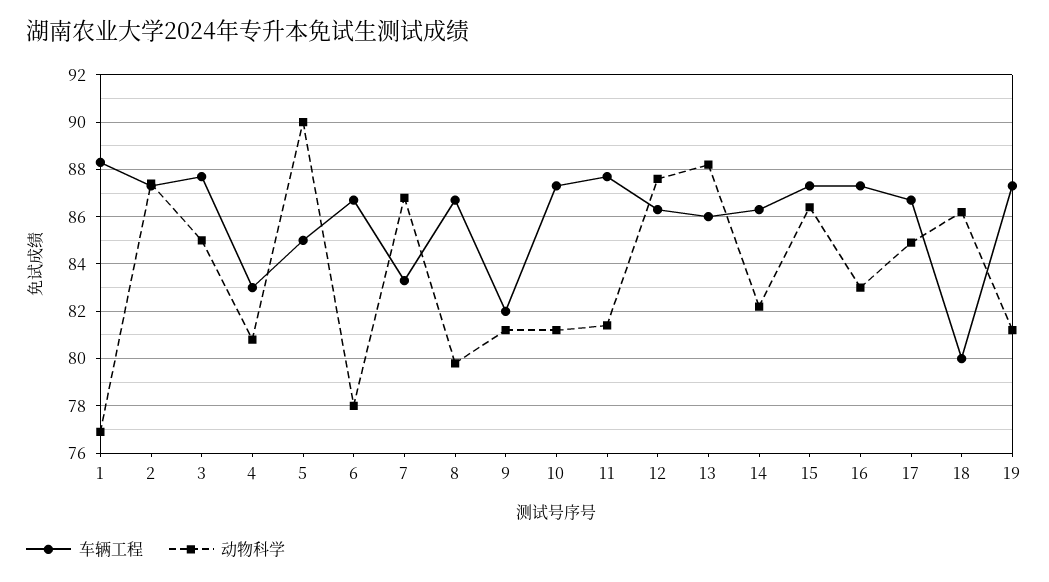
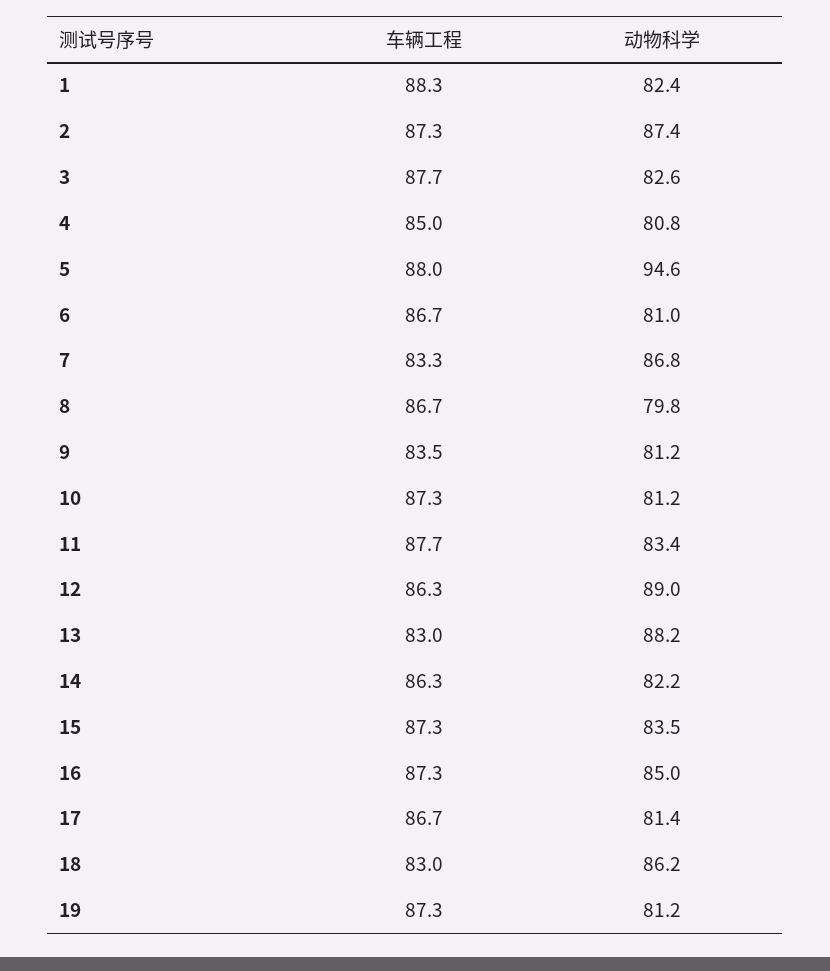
动物科学, 1: 77 -> 82.4
动物科学, 3: 85 -> 82.6
车辆工程, 4: 83 -> 85
车辆工程, 5: 85 -> 88
动物科学, 5: 90 -> 94.6
动物科学, 6: 78 -> 81
车辆工程, 9: 82 -> 83.5
动物科学, 11: 81.5 -> 83.4
动物科学, 12: 87.5 -> 89
车辆工程, 13: 86 -> 83
动物科学, 15: 86.5 -> 83.5
动物科学, 16: 83 -> 85
动物科学, 17: 85 -> 81.4
车辆工程, 18: 80 -> 83

